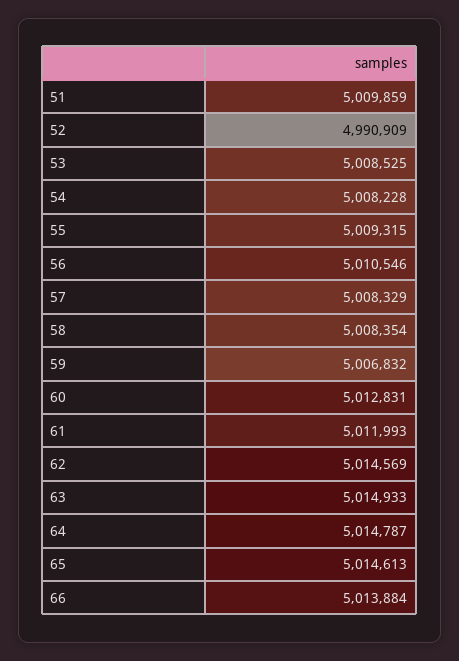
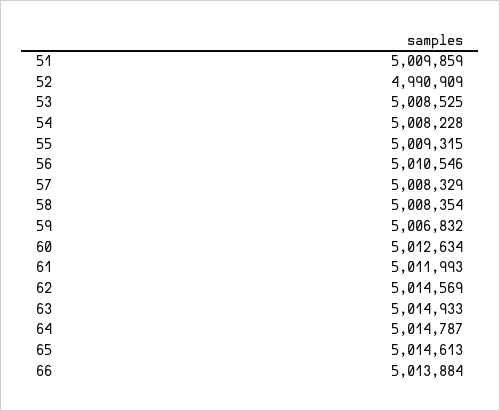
60: 5012831 -> 5012634

